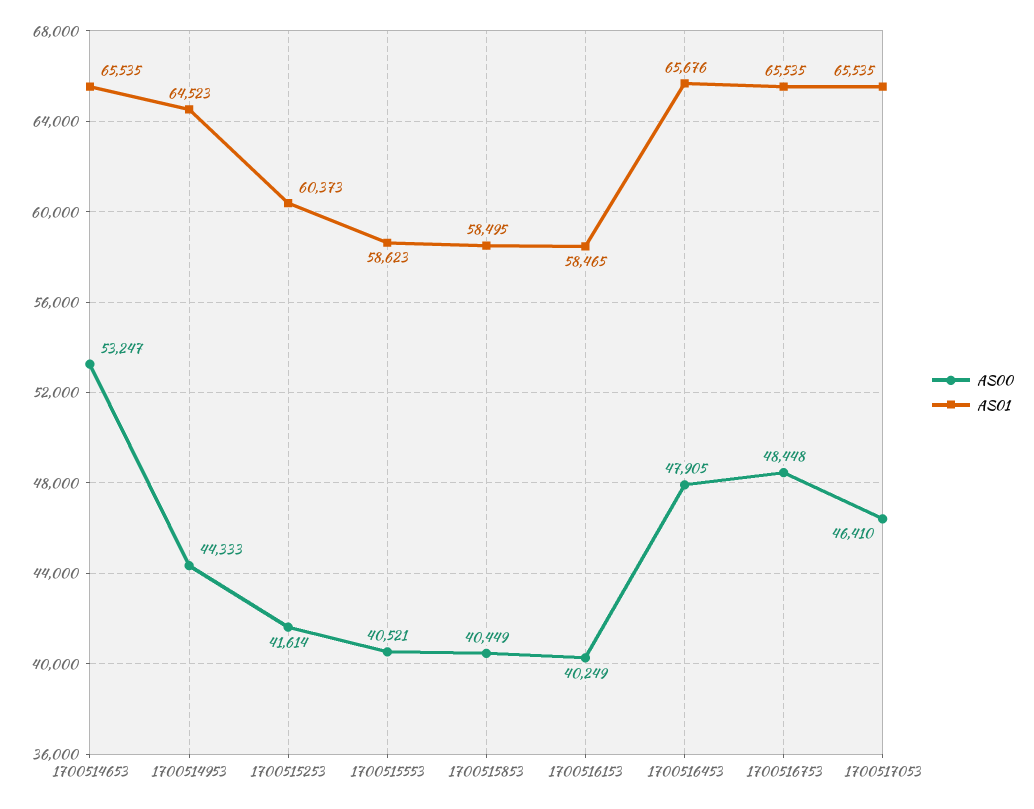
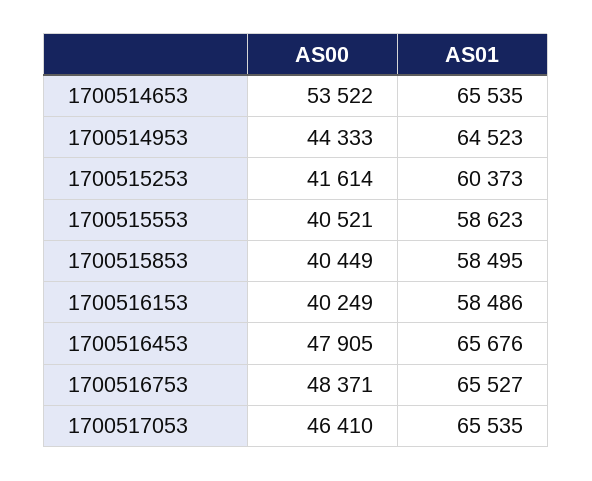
AS00, 1700514653: 53247 -> 53522
AS01, 1700516153: 58465 -> 58486
AS00, 1700516753: 48448 -> 48371
AS01, 1700516753: 65535 -> 65527

